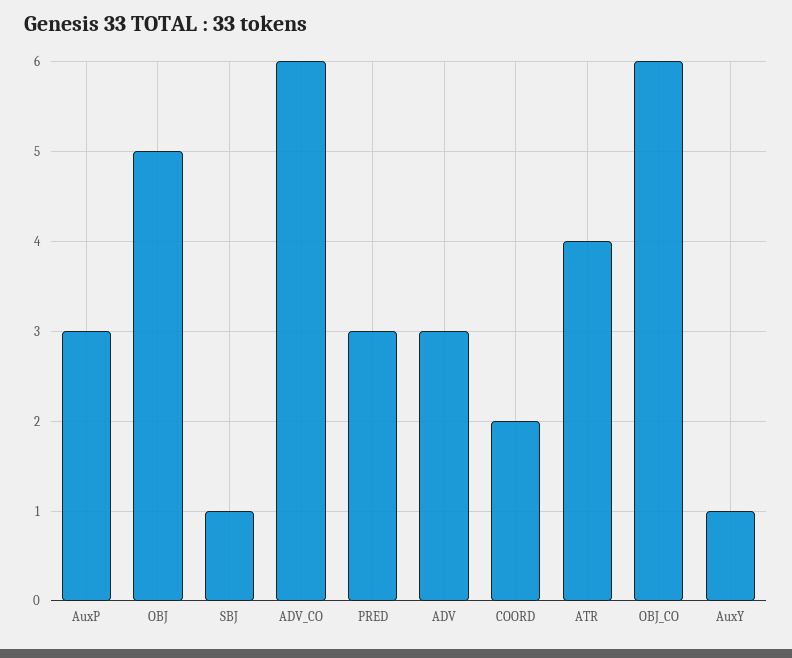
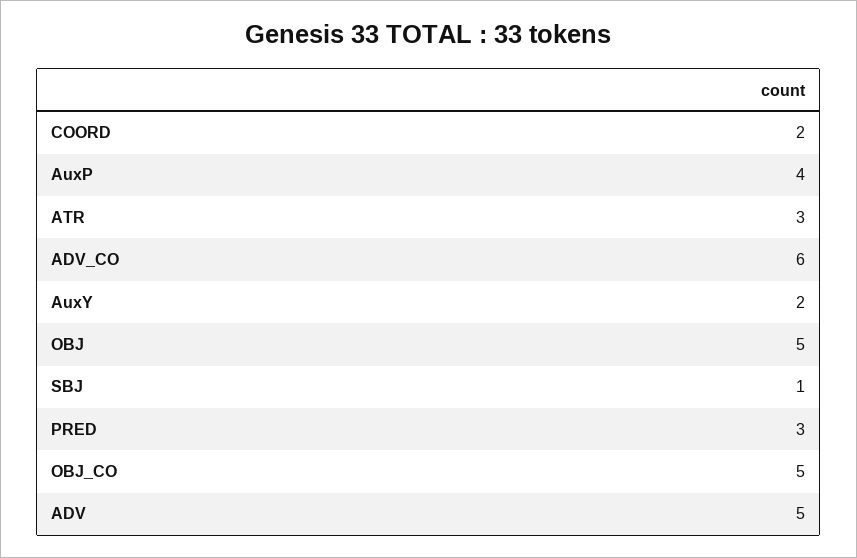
AuxP: 3 -> 4
ADV: 3 -> 5
ATR: 4 -> 3
OBJ_CO: 6 -> 5
AuxY: 1 -> 2

